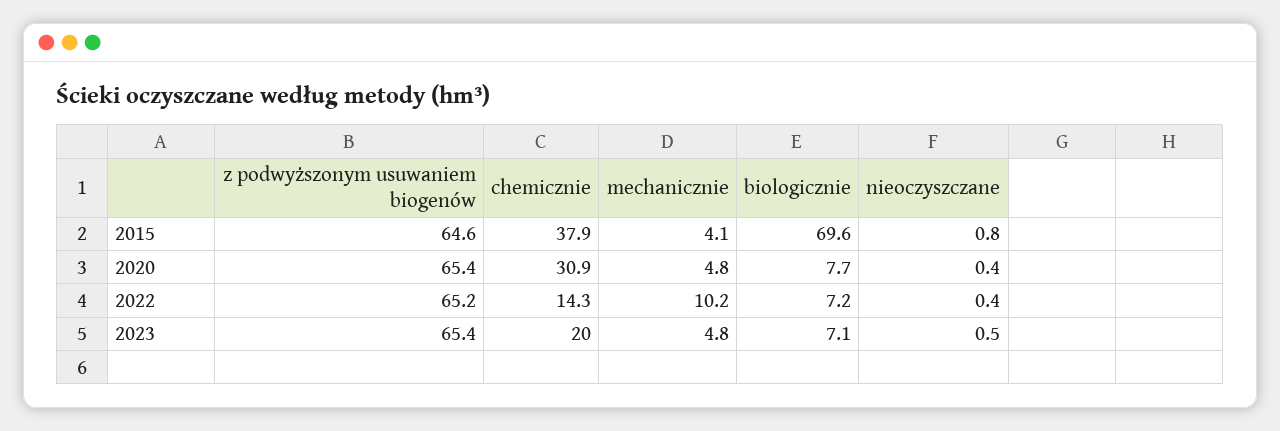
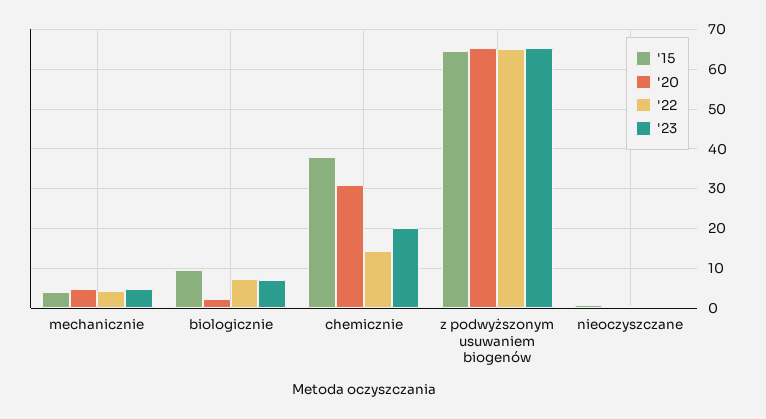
2015, biologicznie: 69.6 -> 10
2020, biologicznie: 7.7 -> 2
2022, mechanicznie: 10.2 -> 4

